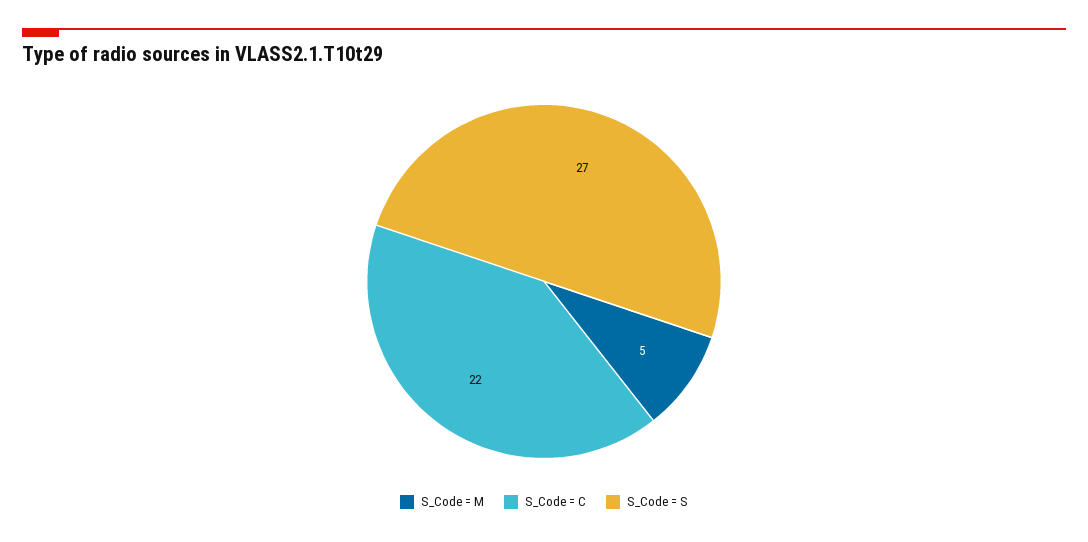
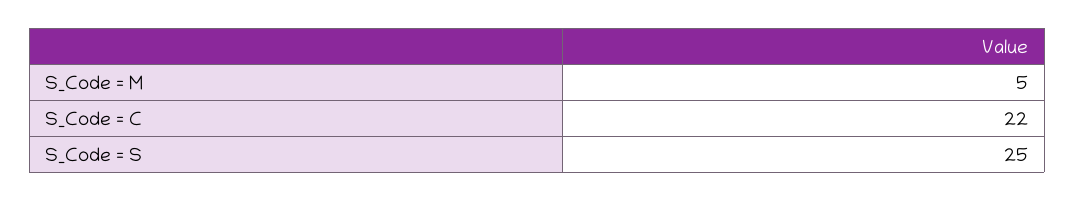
S_Code = S: 27 -> 25

